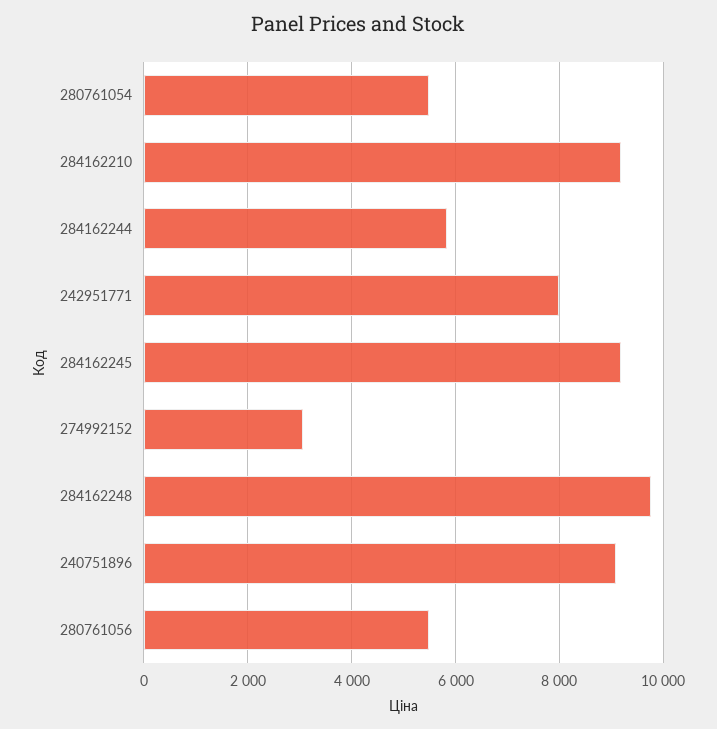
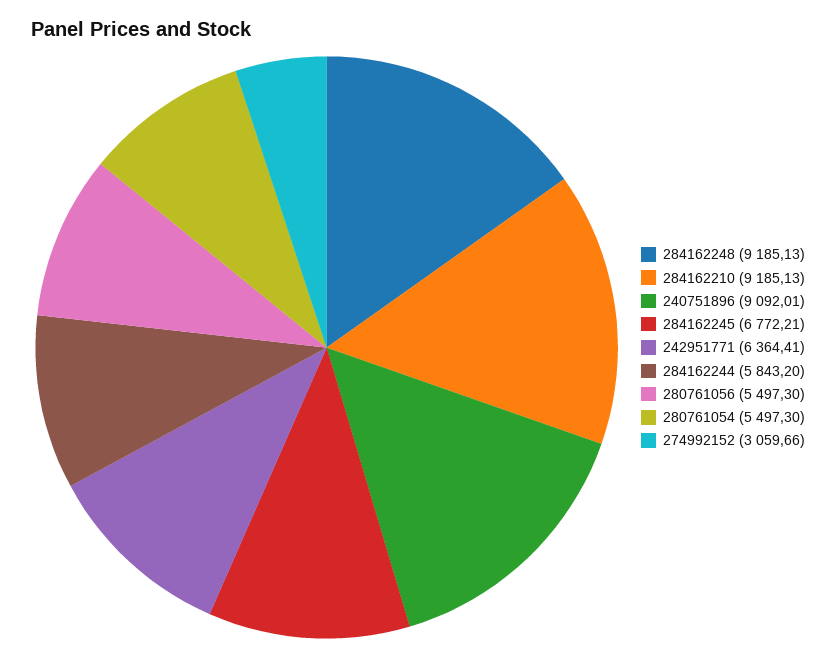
242951771: 8000 -> 6364.41
284162245: 9200 -> 6772.21
284162248: 9800 -> 9185.13

